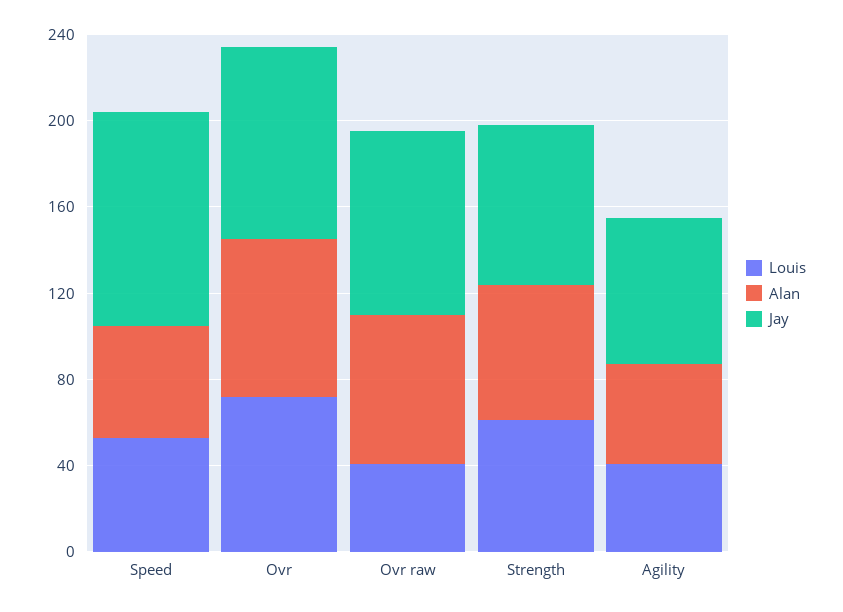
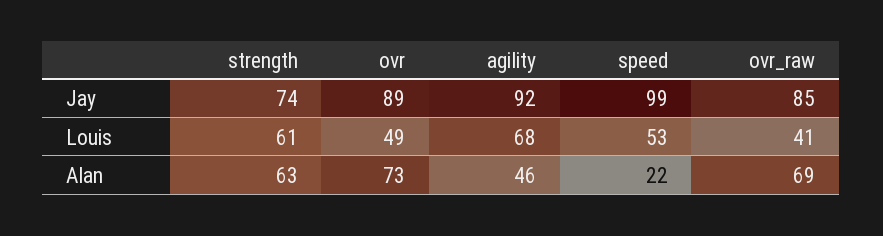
Alan, Speed: 50 -> 22
Louis, Ovr: 70 -> 49
Louis, Agility: 40 -> 68
Jay, Agility: 70 -> 92

